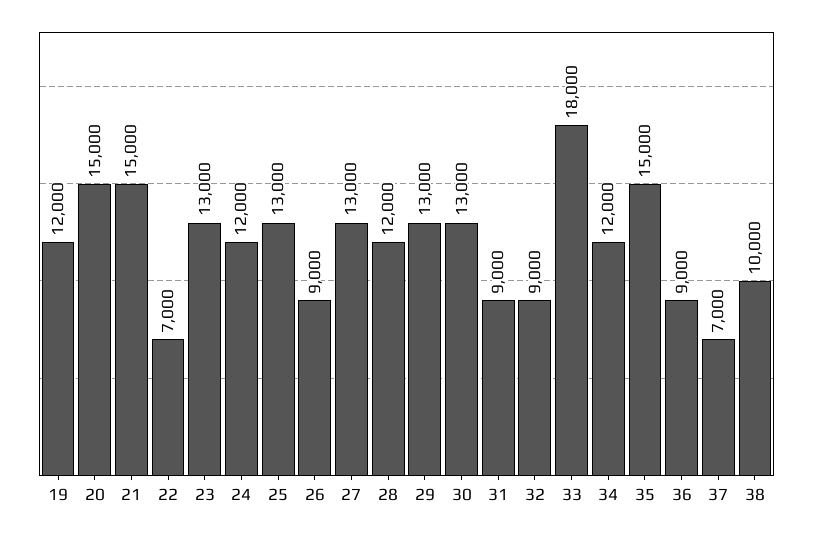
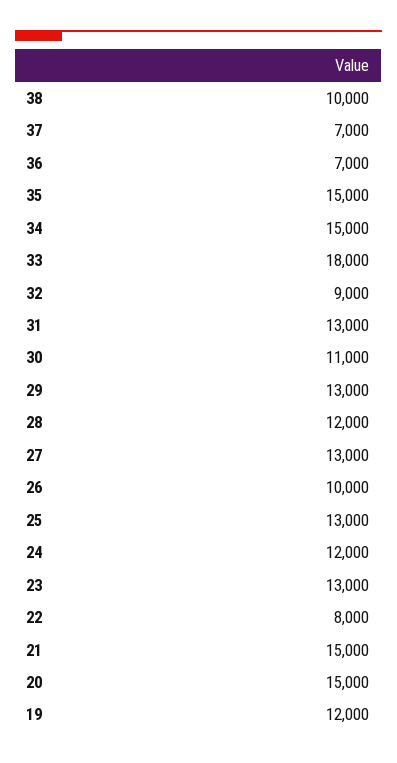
22: 7000 -> 8000
26: 9000 -> 10000
30: 13000 -> 11000
31: 9000 -> 13000
34: 12000 -> 15000
36: 9000 -> 7000

